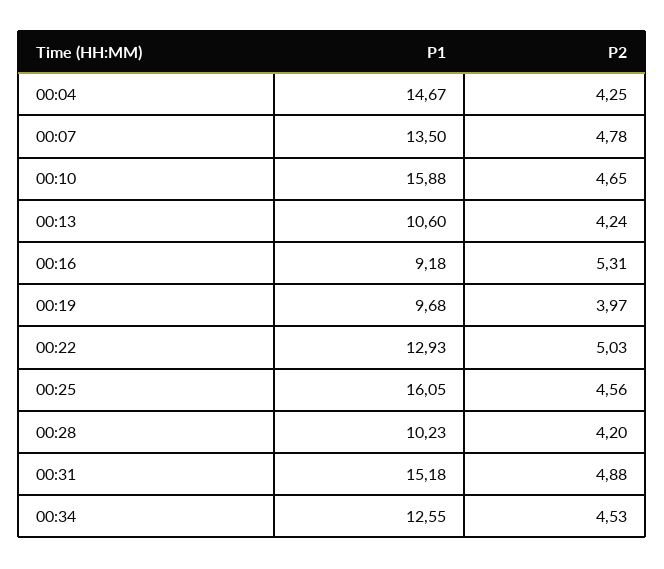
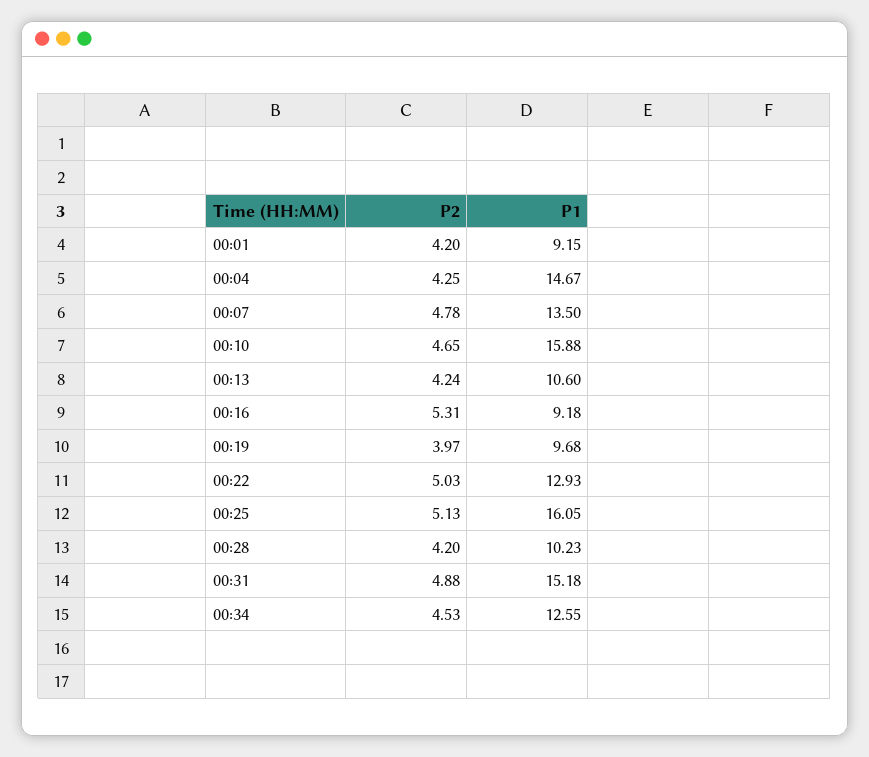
P2, 00:25: 4.56 -> 5.13
P2, 00:01: none -> 4.2
P1, 00:01: none -> 9.15

